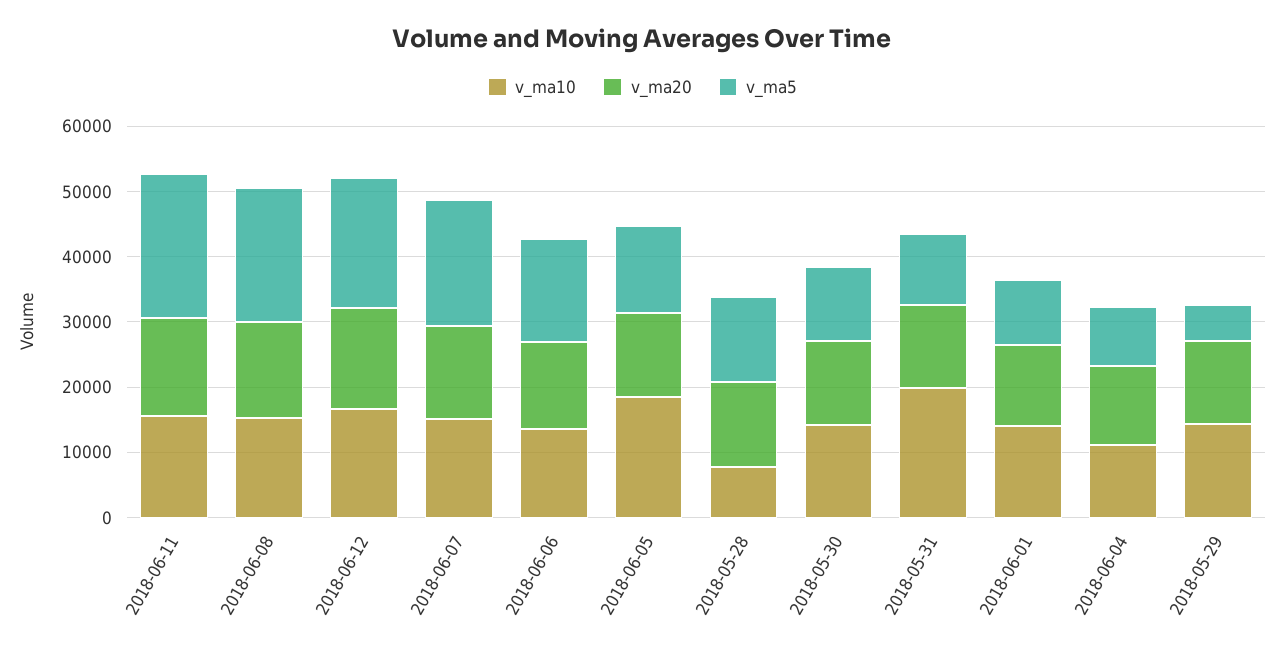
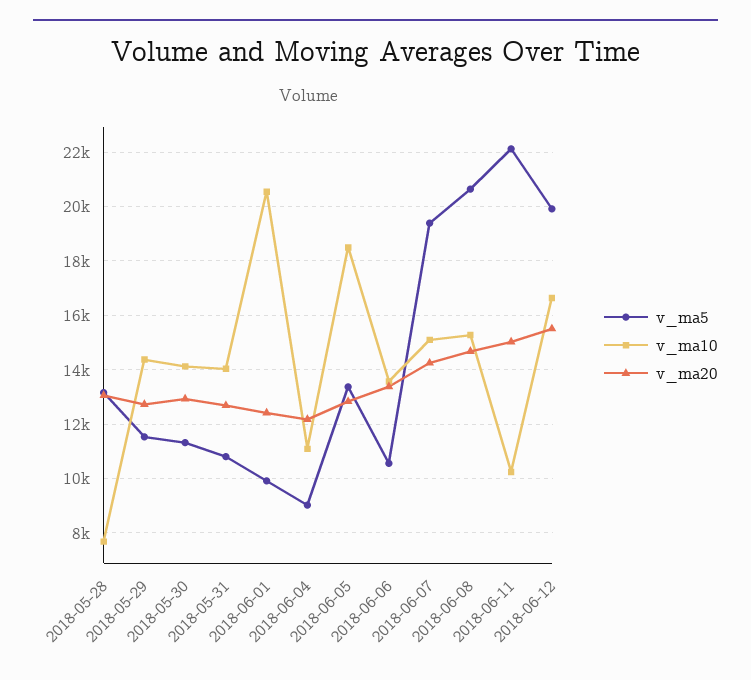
v_ma10, 2018-06-11: 16000 -> 10250
v_ma5, 2018-06-06: 16000 -> 10500
v_ma10, 2018-05-31: 20000 -> 14000
v_ma10, 2018-06-01: 14000 -> 20500
v_ma5, 2018-05-29: 6000 -> 11500

